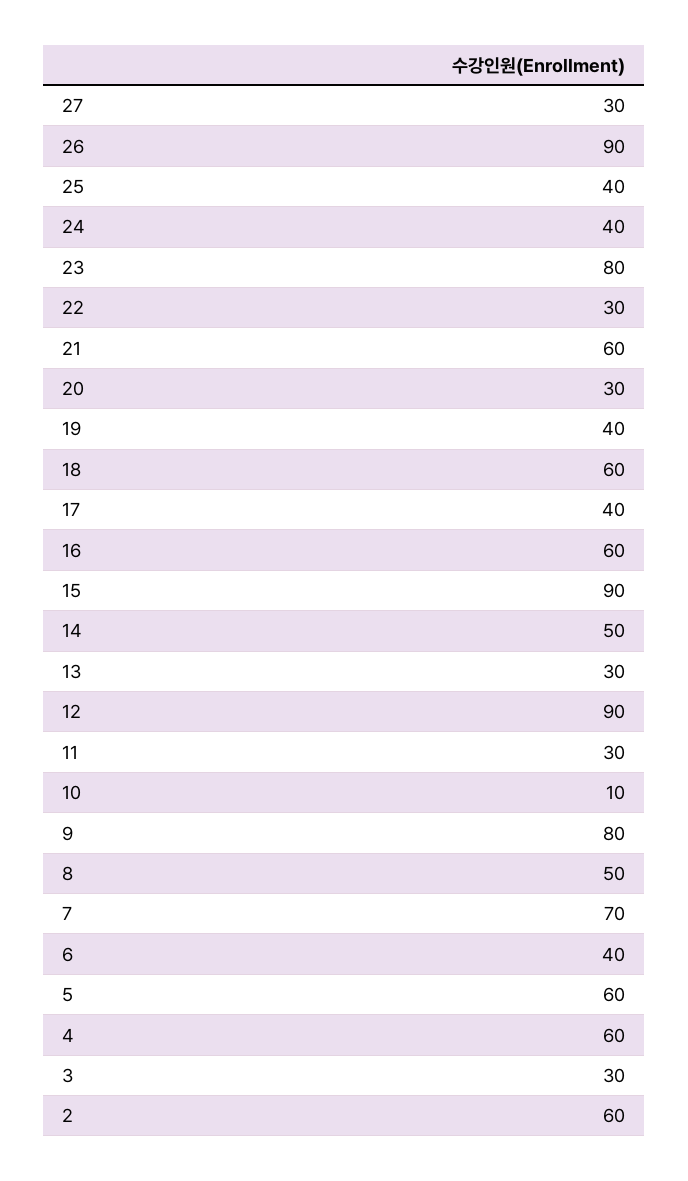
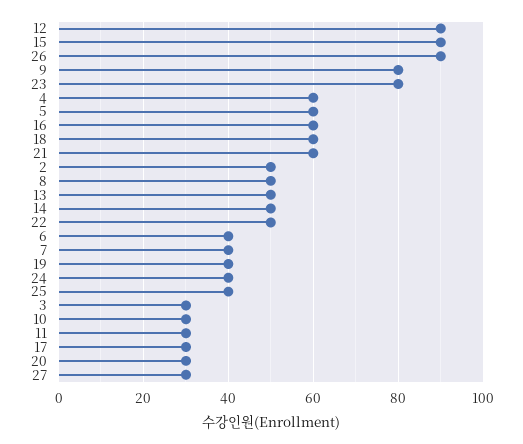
22: 30 -> 50
17: 40 -> 30
13: 30 -> 50
10: 10 -> 30
7: 70 -> 40
2: 60 -> 50

